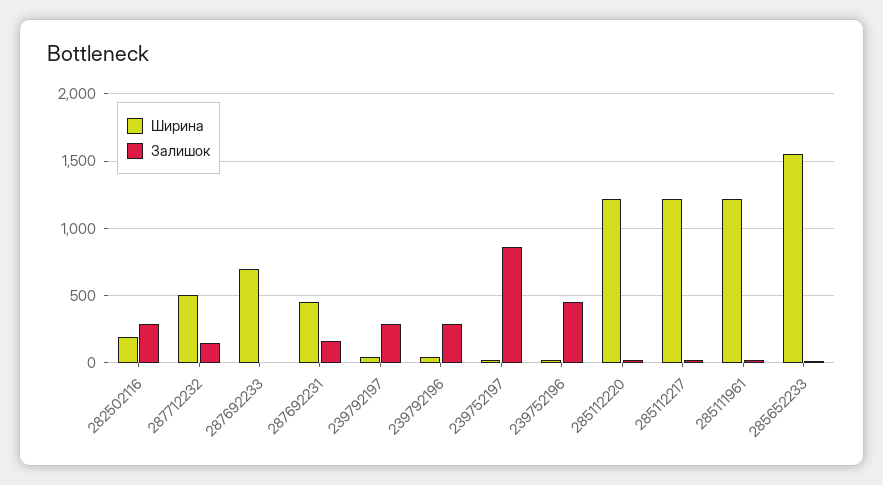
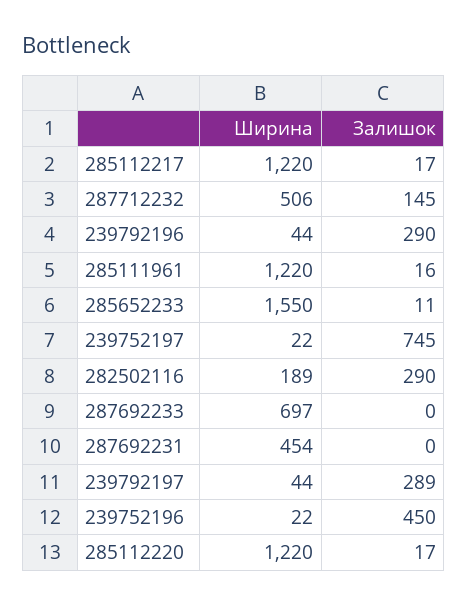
Залишок, 287692231: 150 -> 0
Залишок, 239752197: 850 -> 745

